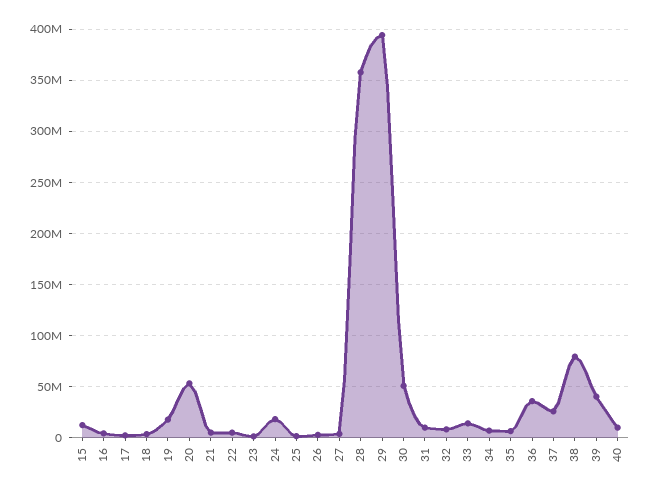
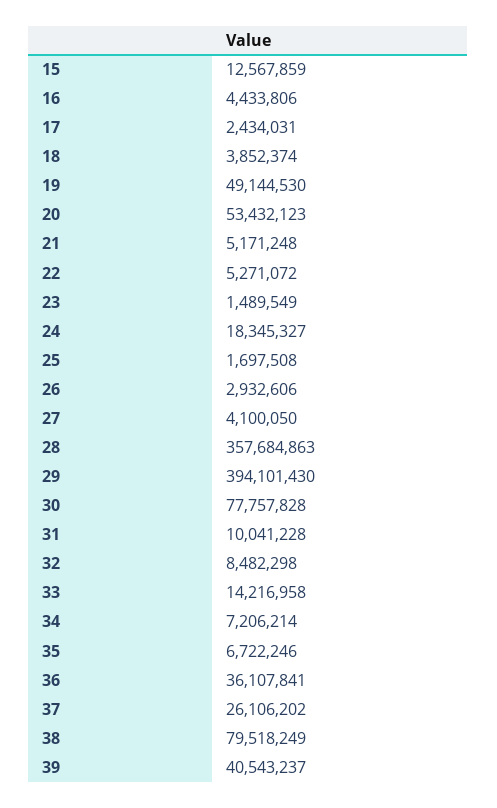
19: 20000000 -> 49144530
30: 50000000 -> 77757828
40: 10000000 -> none

